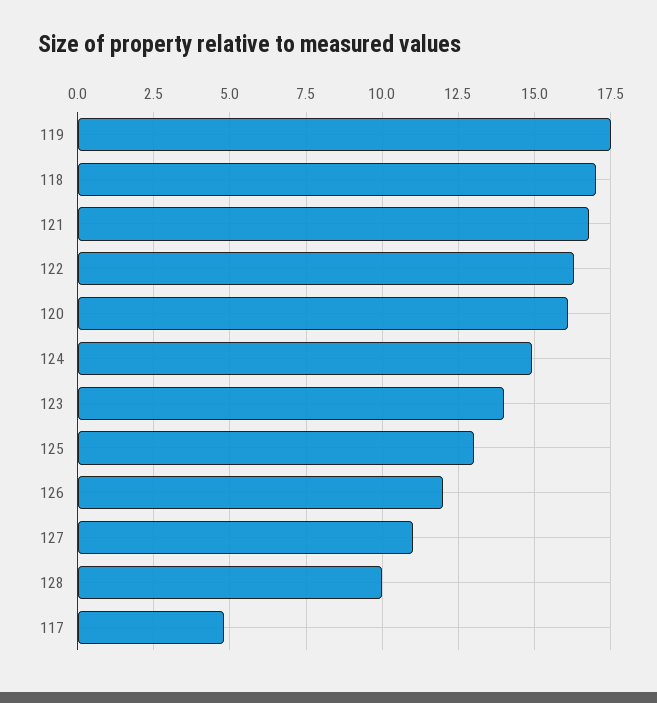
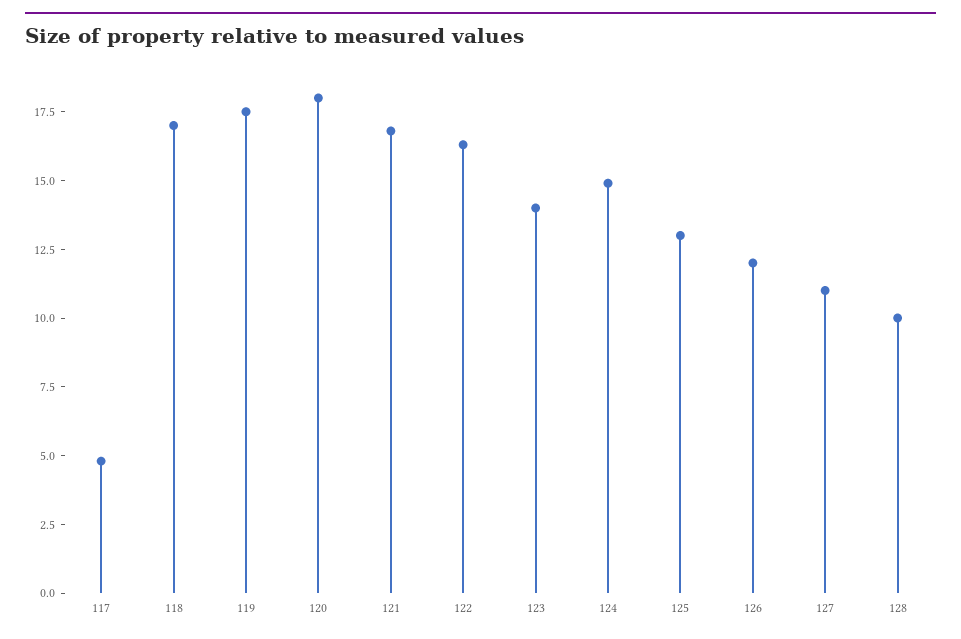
120: 16 -> 18

